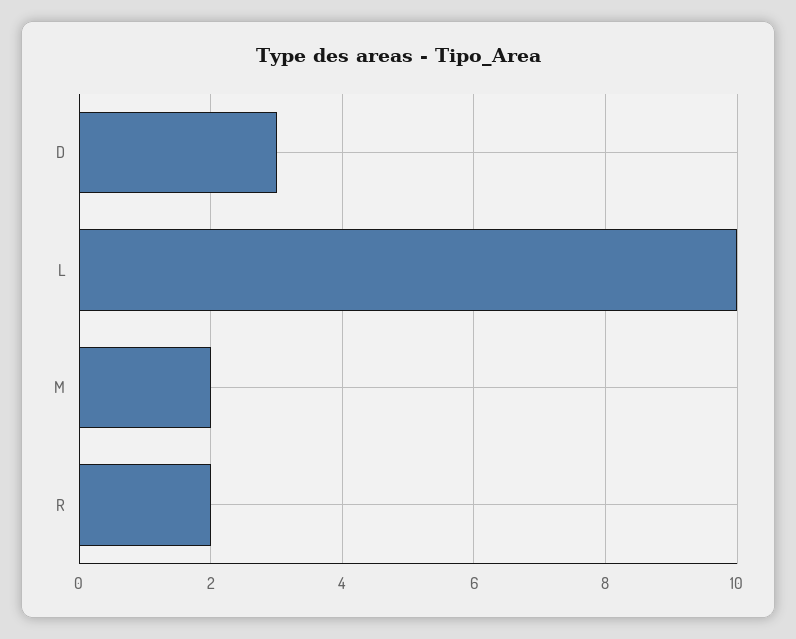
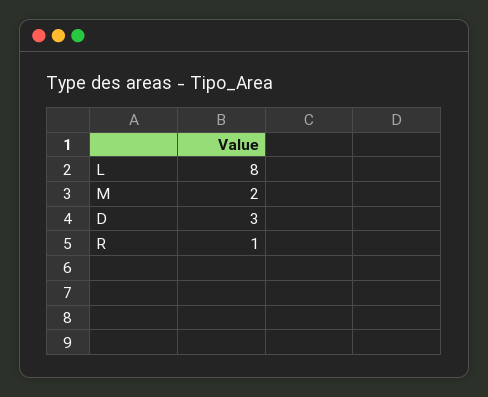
L: 10 -> 8
R: 2 -> 1

